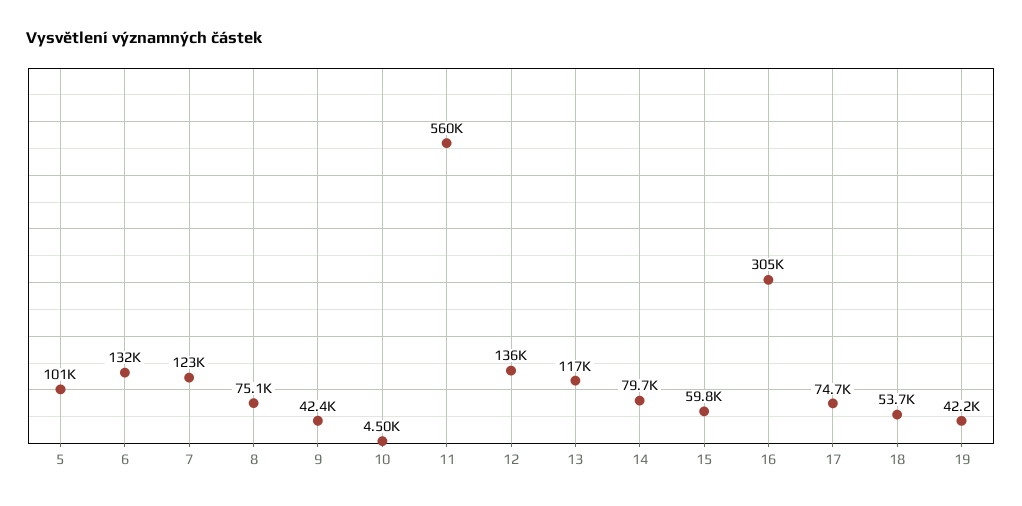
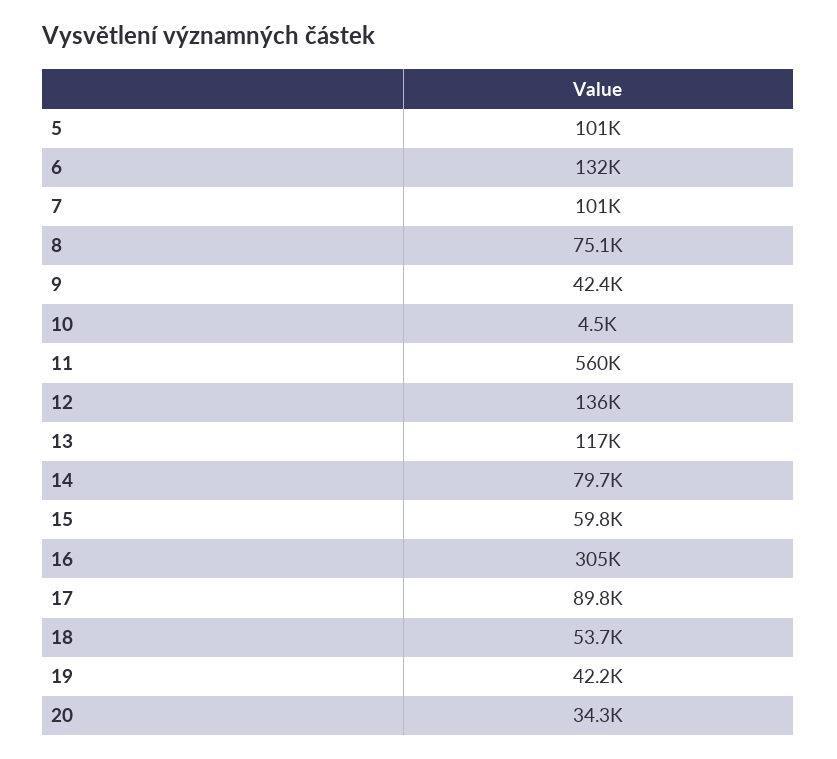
7: 123000 -> 101000
17: 74700 -> 89800
20: none -> 34300

